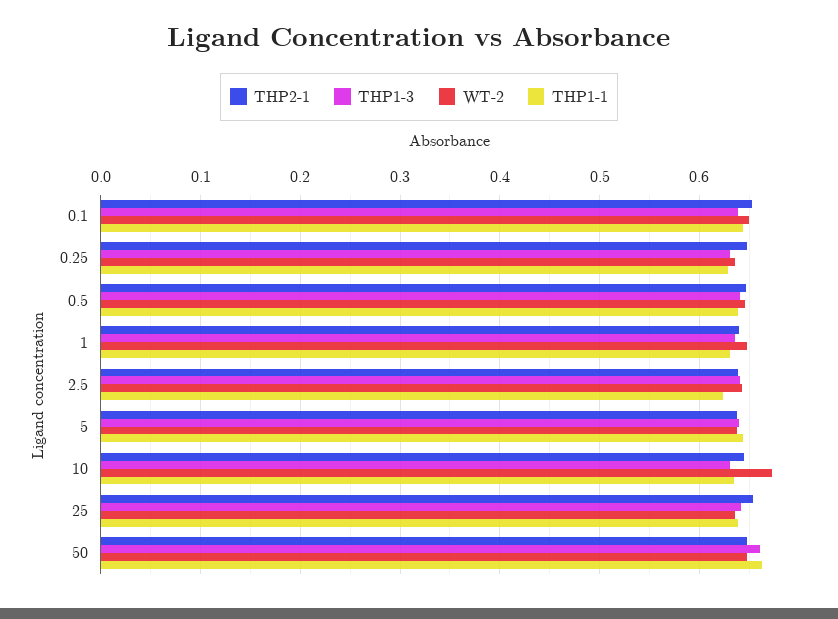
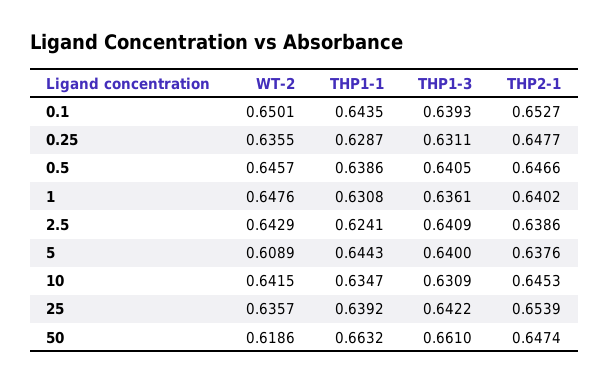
WT-2, 5: 0.64 -> 0.6089
WT-2, 10: 0.67 -> 0.6415
WT-2, 50: 0.65 -> 0.6186

